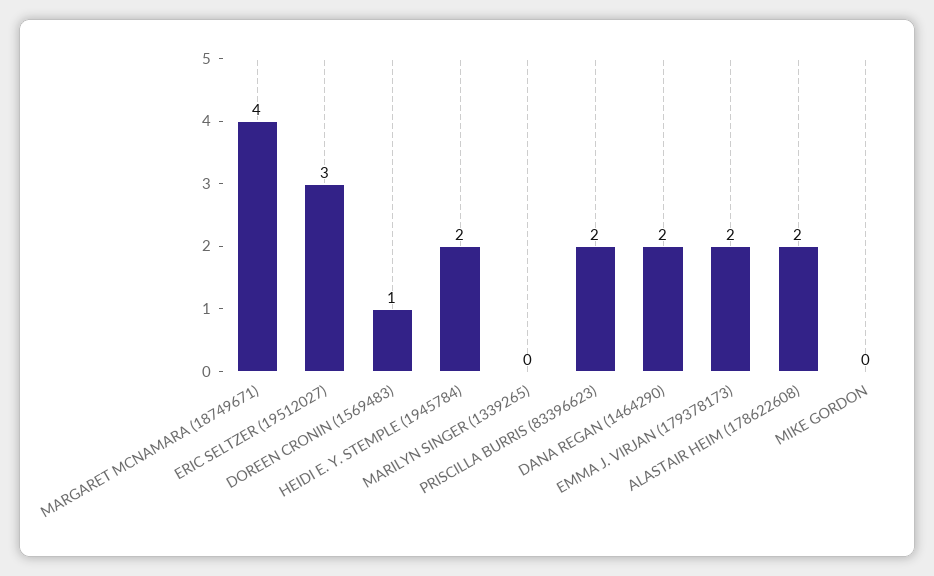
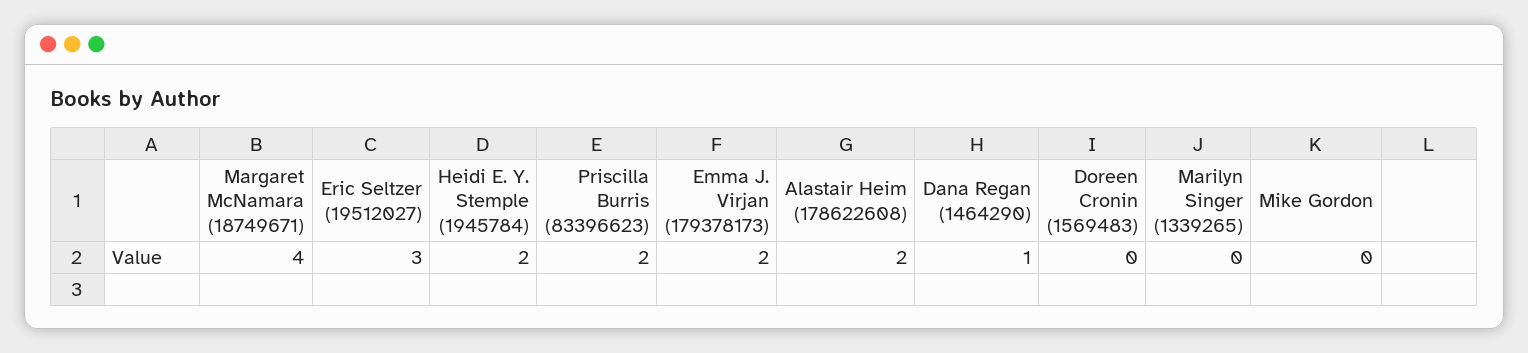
DOREEN CRONIN (1569483): 1 -> 0
DANA REGAN (1464290): 2 -> 1

